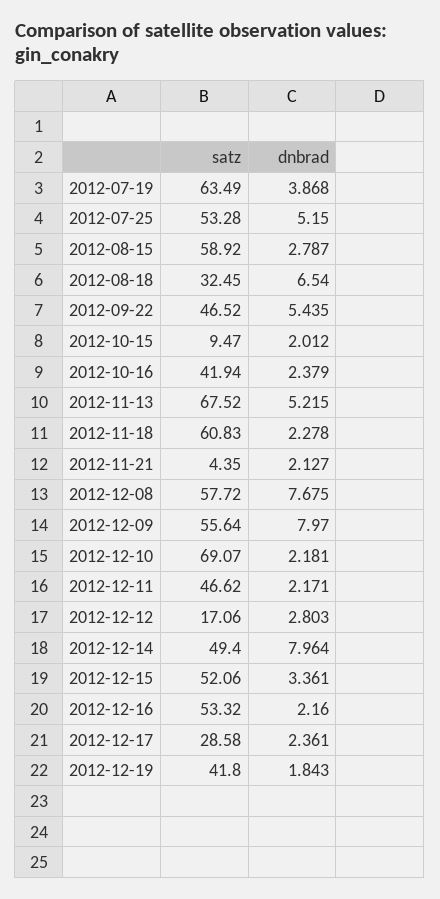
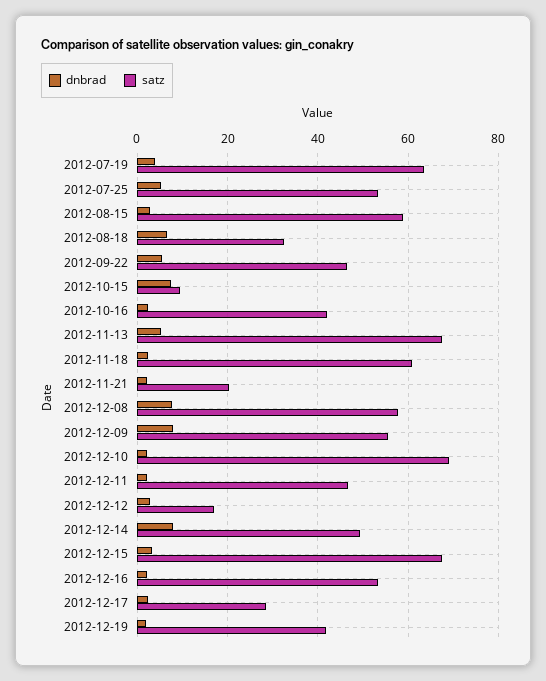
dnbrad, 2012-10-15: 2.012 -> 8
satz, 2012-11-21: 4.35 -> 20
satz, 2012-12-15: 52.06 -> 68

